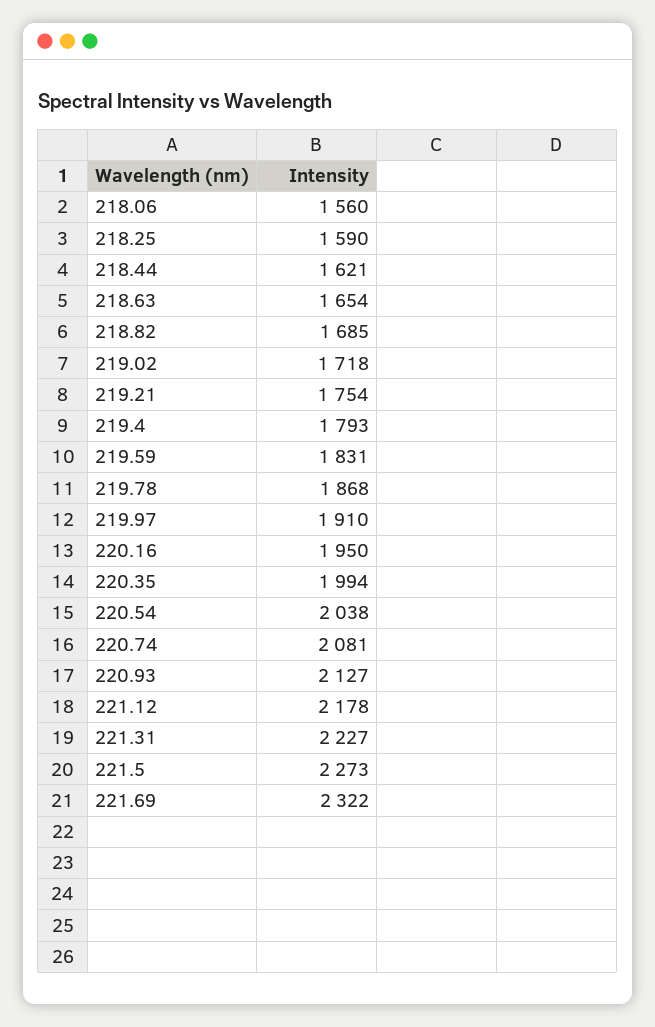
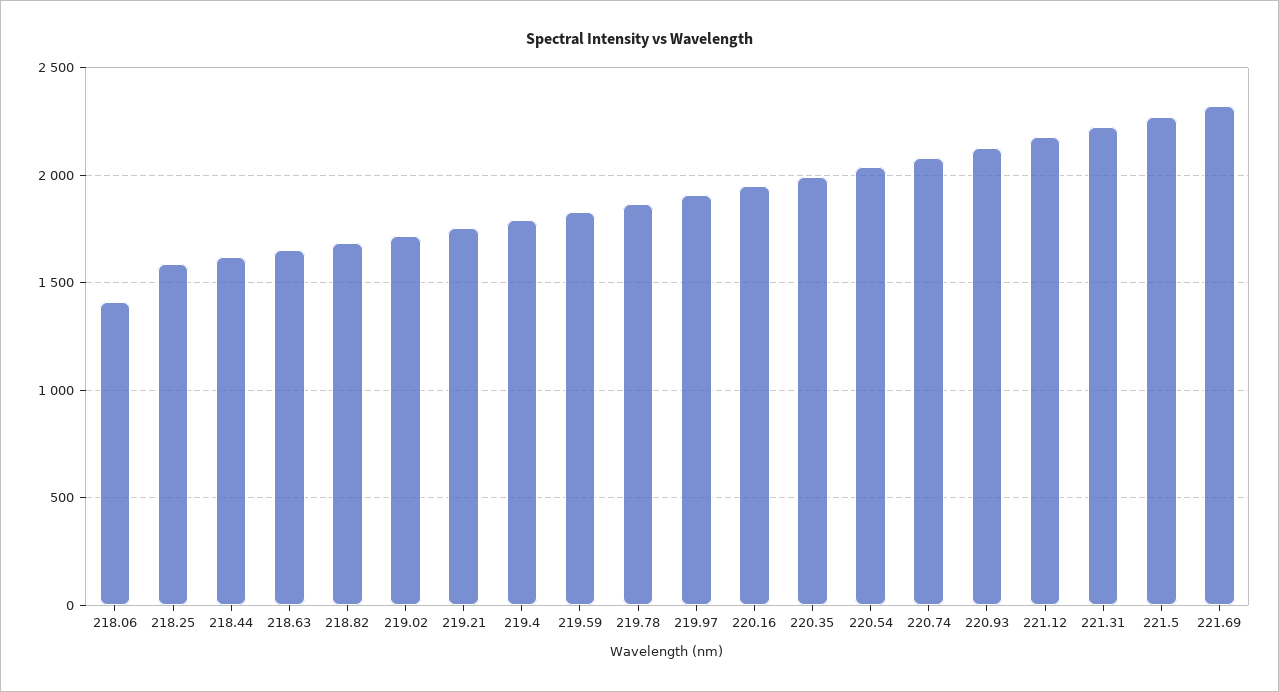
218.06: 1560 -> 1400

